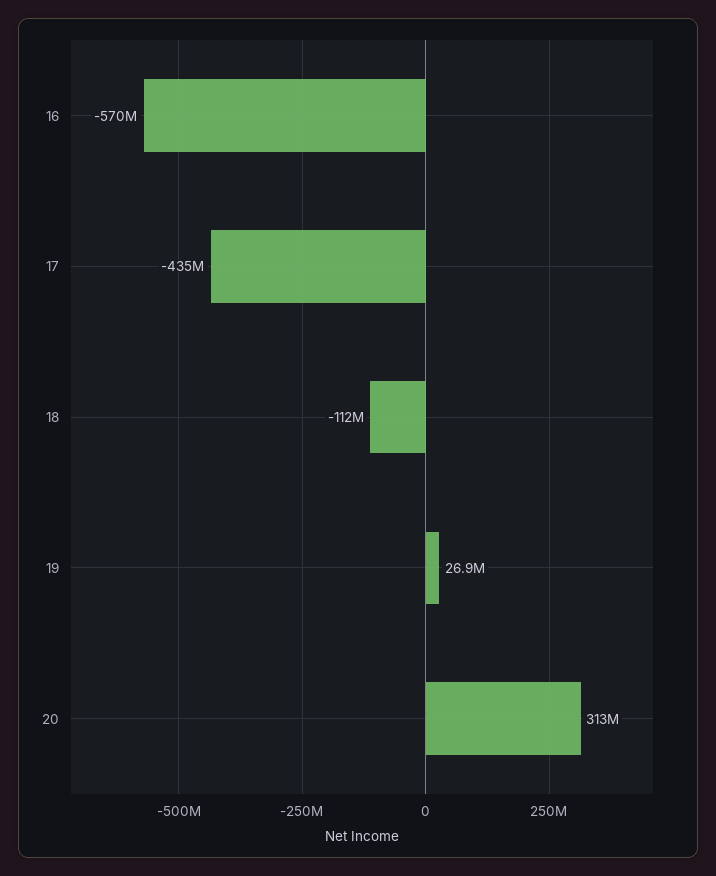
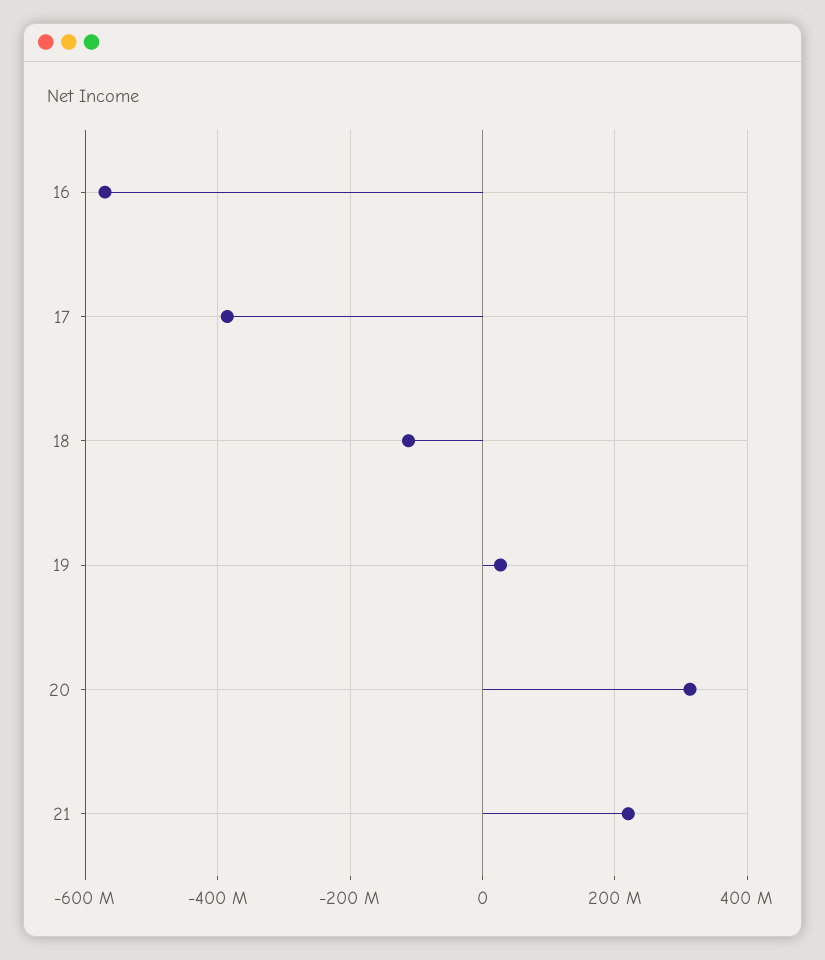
17: -435000000 -> -380000000
21: none -> 220000000

